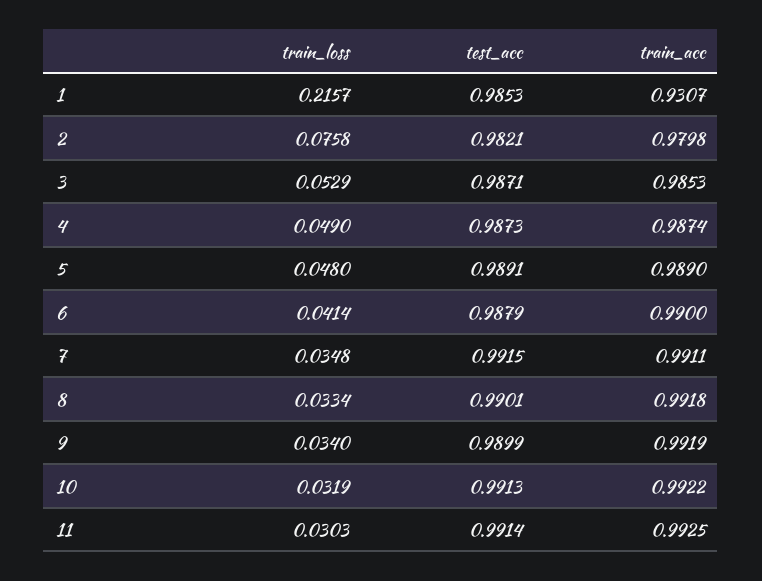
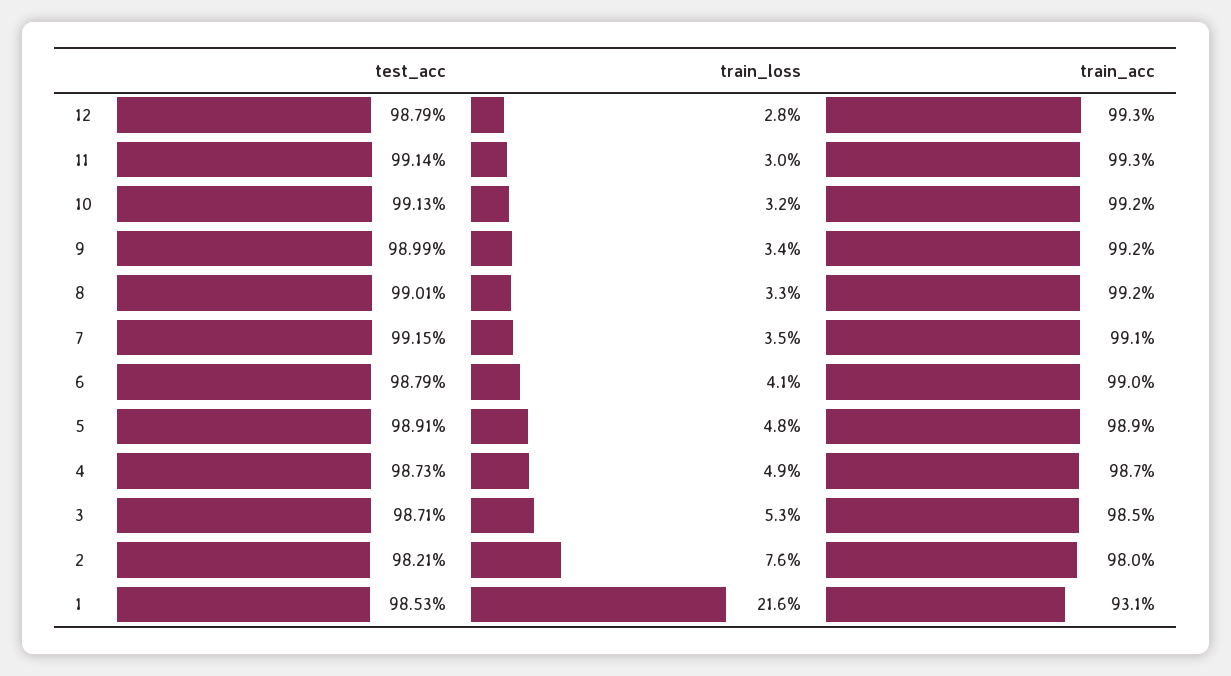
test_acc, 12: none -> 0.9879
train_loss, 12: none -> 0.028
train_acc, 12: none -> 0.993

